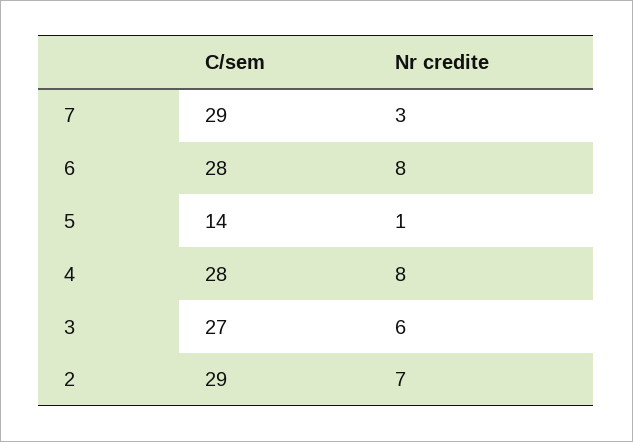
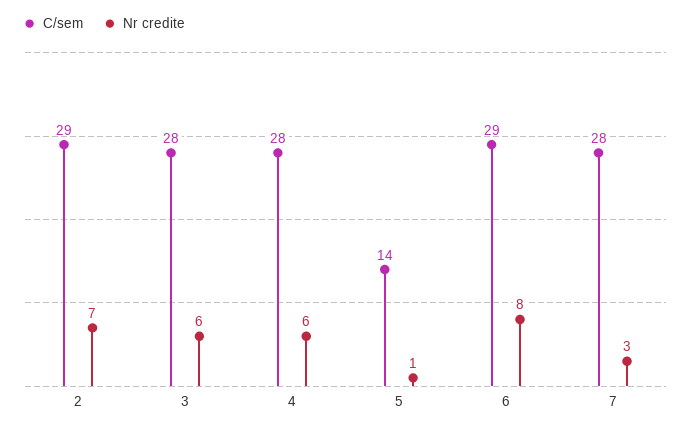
C/sem, 7: 29 -> 28
C/sem, 6: 28 -> 29
Nr credite, 4: 8 -> 6
C/sem, 3: 27 -> 28

